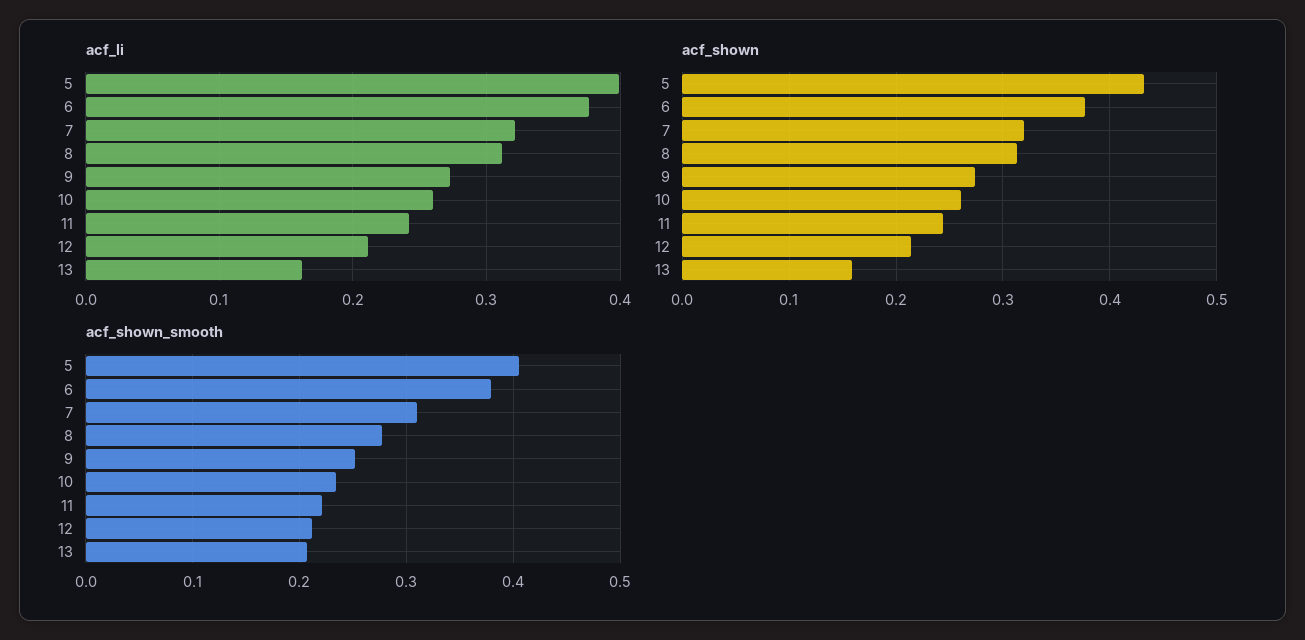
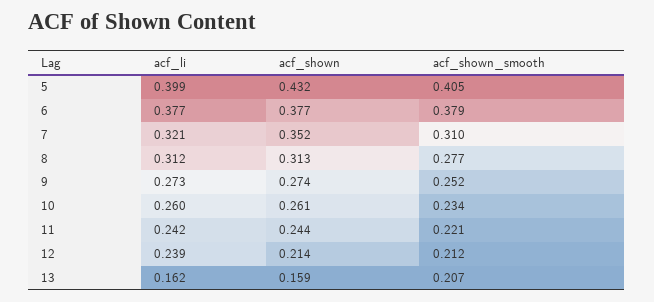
acf_li, 12: 0.21 -> 0.239
acf_shown, 7: 0.32 -> 0.352

